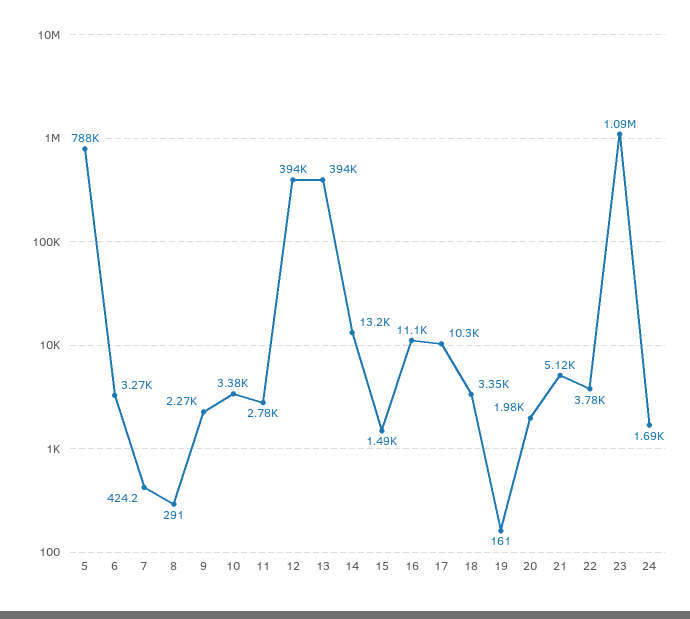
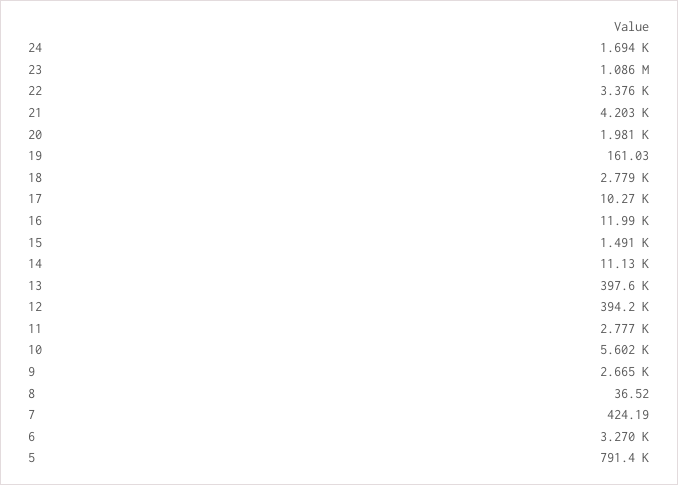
5: 788000 -> 791400
8: 291 -> 36.52
9: 2270 -> 2665
10: 3380 -> 5602
13: 394000 -> 397600
14: 13200 -> 11130
16: 11100 -> 11990
18: 3350 -> 2779
21: 5120 -> 4203
22: 3780 -> 3376

